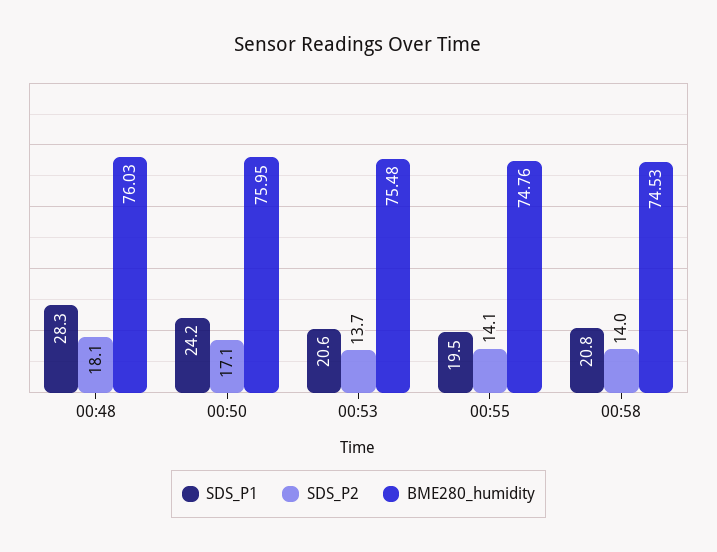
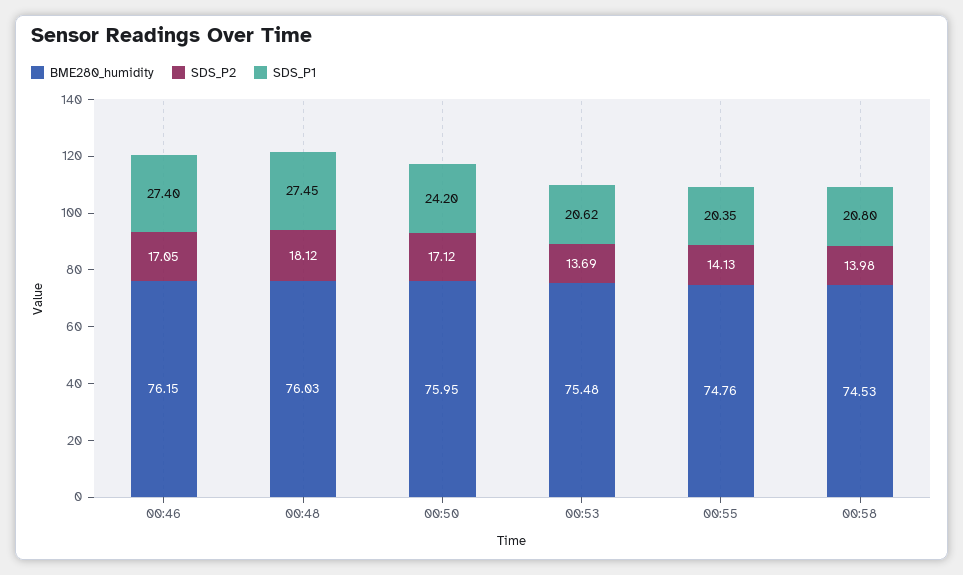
SDS_P1, 00:48: 28.3 -> 27.45
SDS_P1, 00:55: 19.5 -> 20.35
BME280_humidity, 00:46: none -> 76.15
SDS_P2, 00:46: none -> 17.05
SDS_P1, 00:46: none -> 27.4

